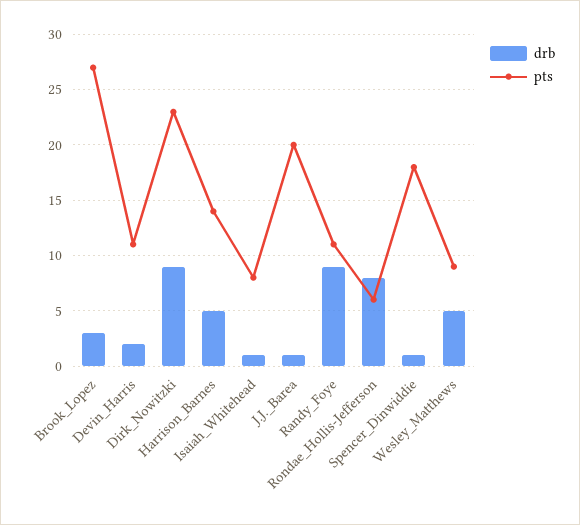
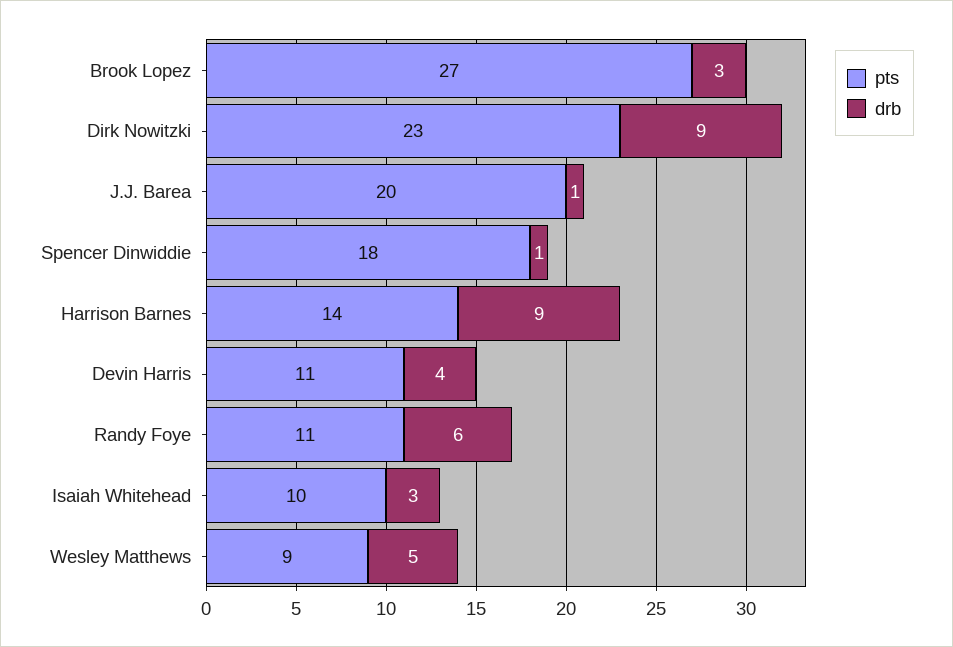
drb, Devin_Harris: 2 -> 4
drb, Harrison_Barnes: 5 -> 9
drb, Isaiah_Whitehead: 1 -> 3
pts, Isaiah_Whitehead: 8 -> 10
drb, Randy_Foye: 9 -> 6
drb, Rondae_Hollis-Jefferson: 8 -> none
pts, Rondae_Hollis-Jefferson: 6 -> none

